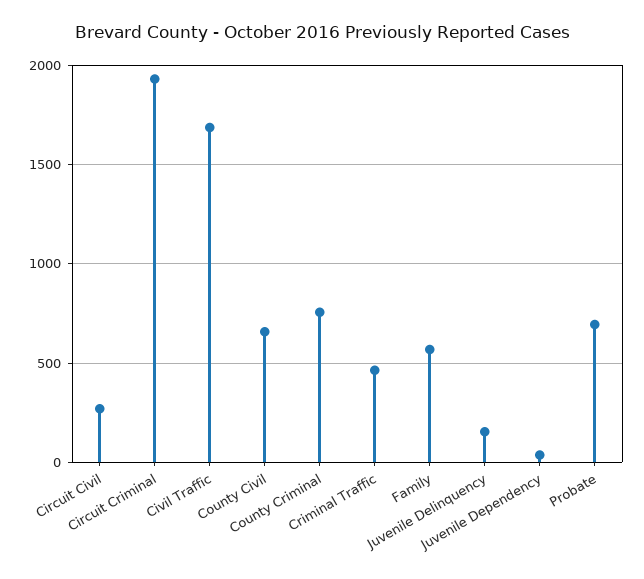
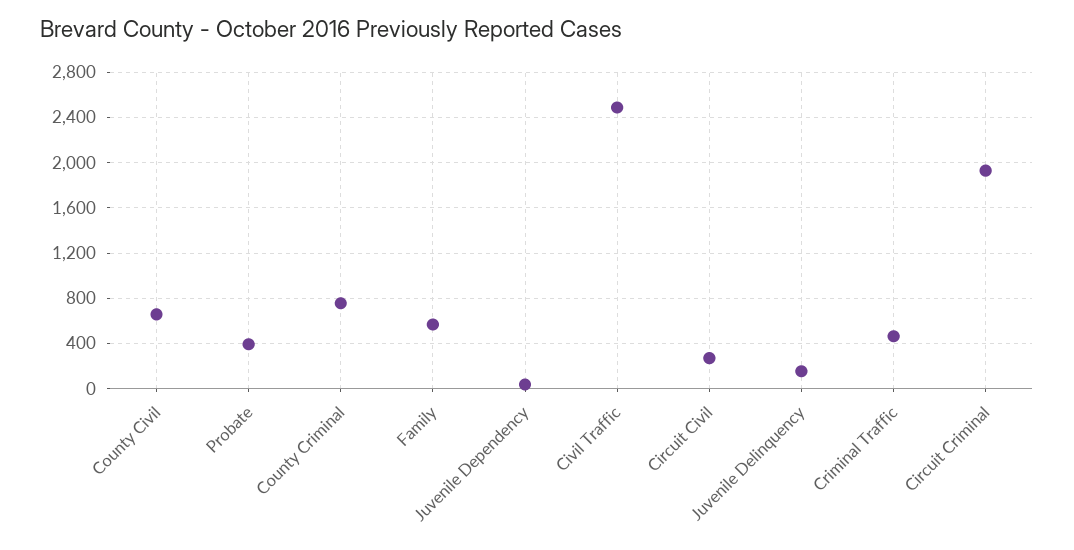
Civil Traffic: 1700 -> 2500
Probate: 700 -> 400

